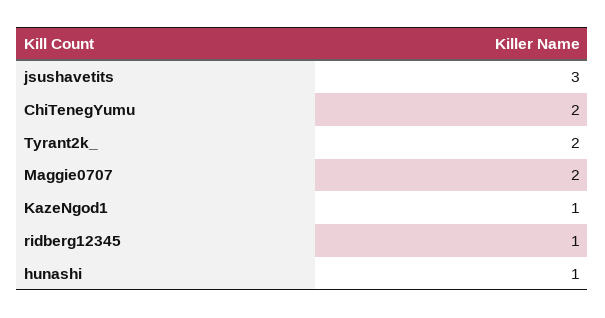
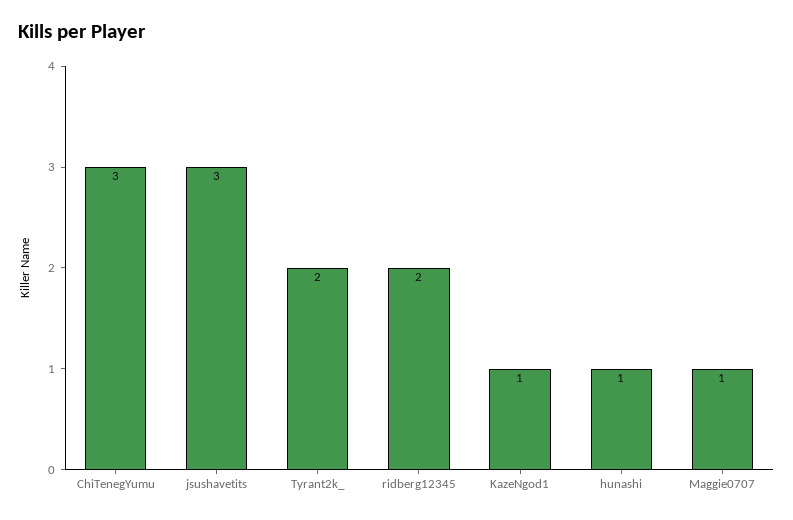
ChiTenegYumu: 2 -> 3
Maggie0707: 2 -> 1
ridberg12345: 1 -> 2

